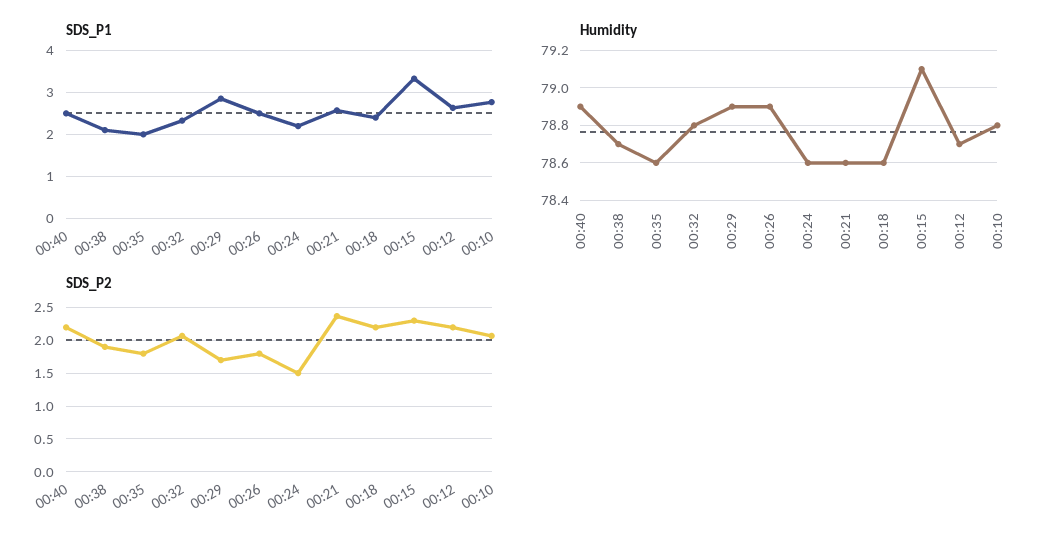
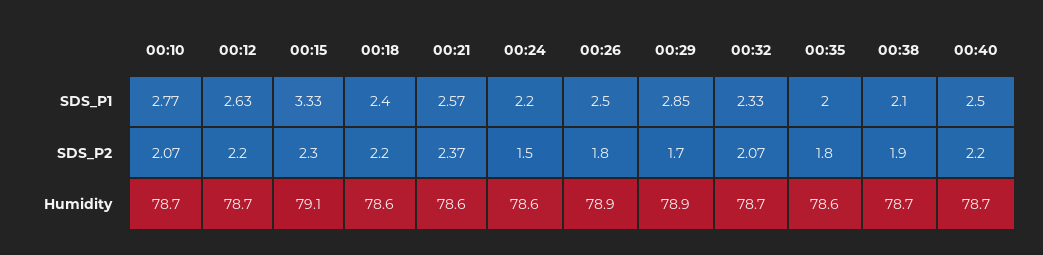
Humidity, 00:40: 78.9 -> 78.7
Humidity, 00:32: 78.8 -> 78.7
Humidity, 00:10: 78.8 -> 78.7

